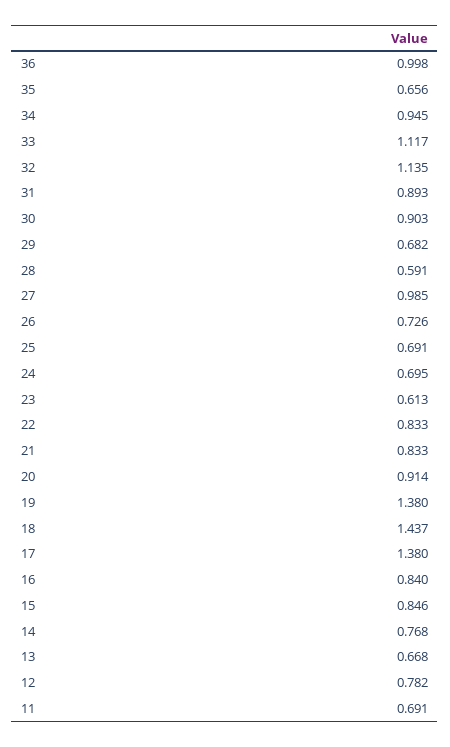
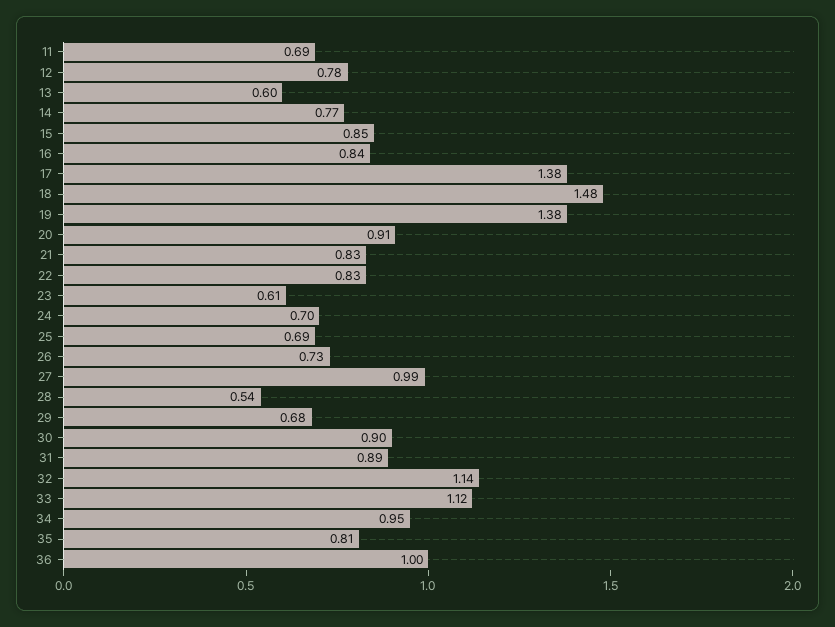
35: 0.656 -> 0.81
28: 0.591 -> 0.54
18: 1.437 -> 1.48
13: 0.668 -> 0.6

